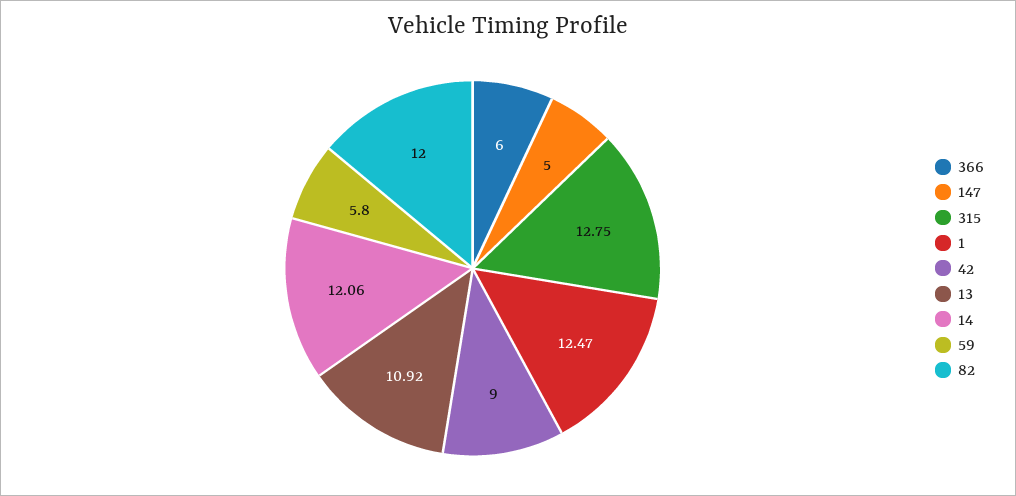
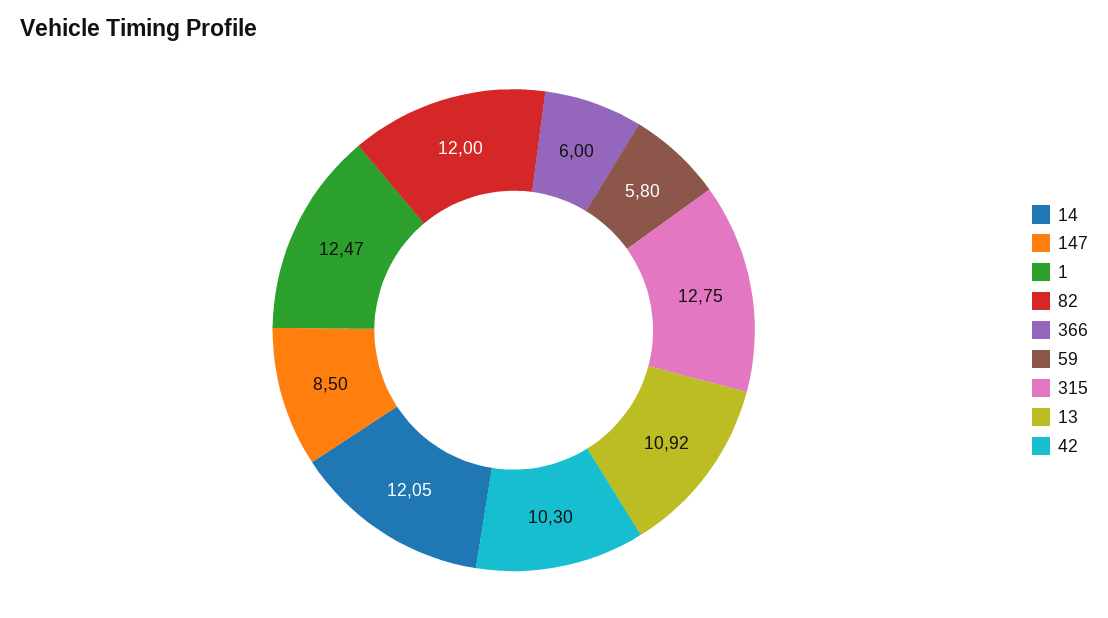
147: 5 -> 8.5
42: 9 -> 10.3
14: 12.06 -> 12.05

